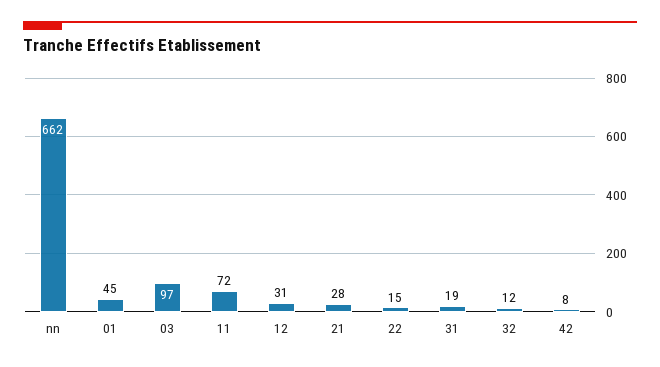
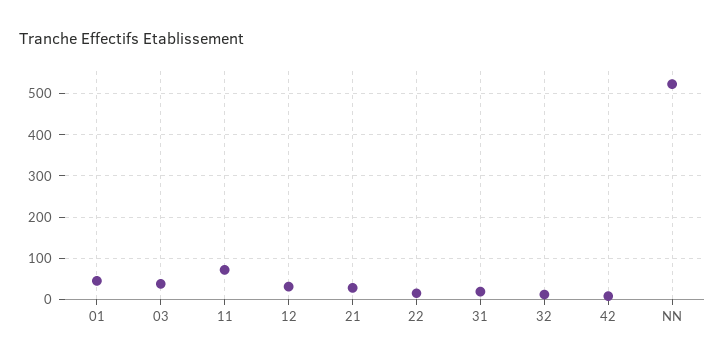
nn: 662 -> 520
03: 97 -> 40

